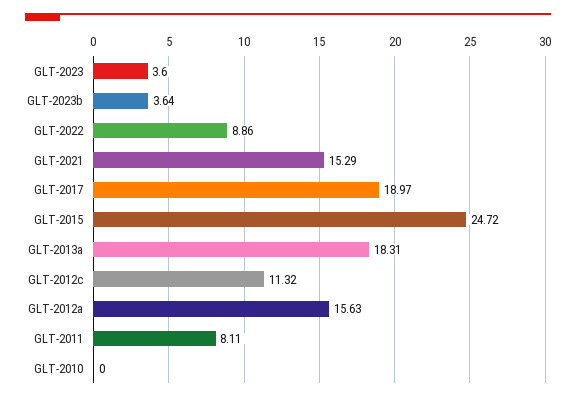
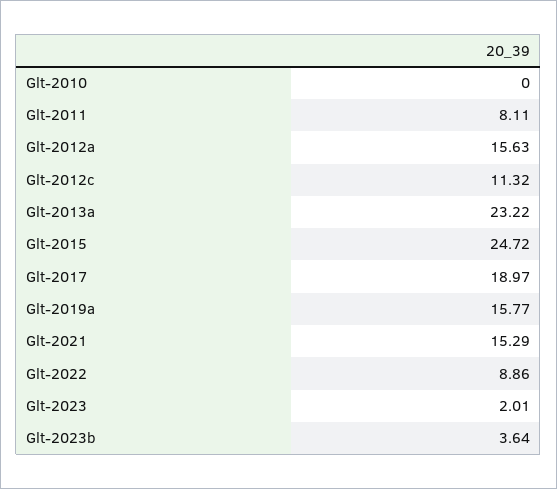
GLT-2023: 3.6 -> 2.01
GLT-2013a: 18.31 -> 23.22
Glt-2019a: none -> 15.77

